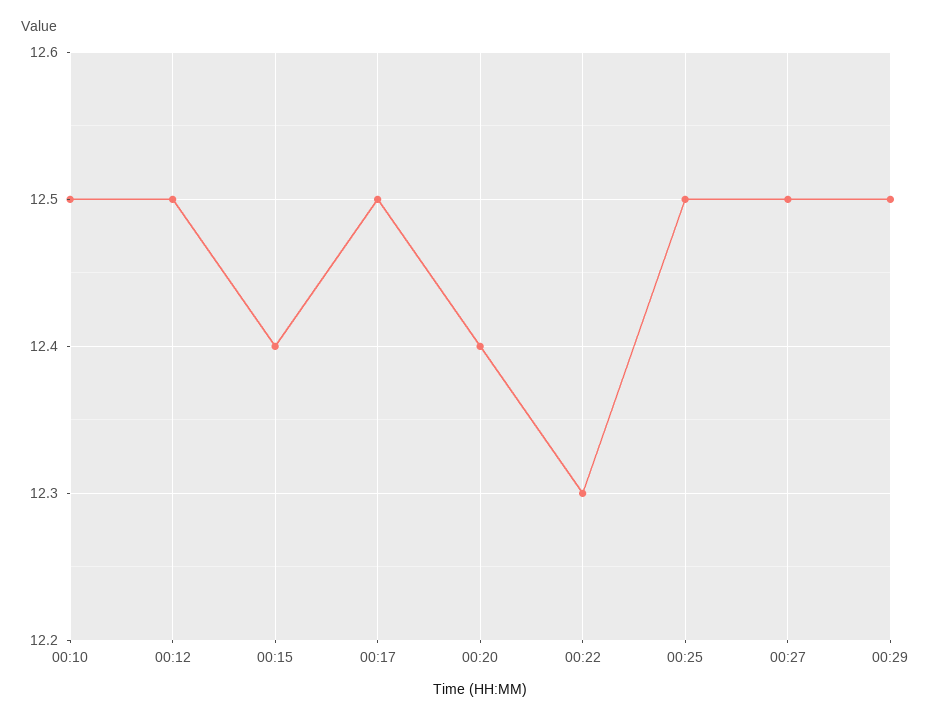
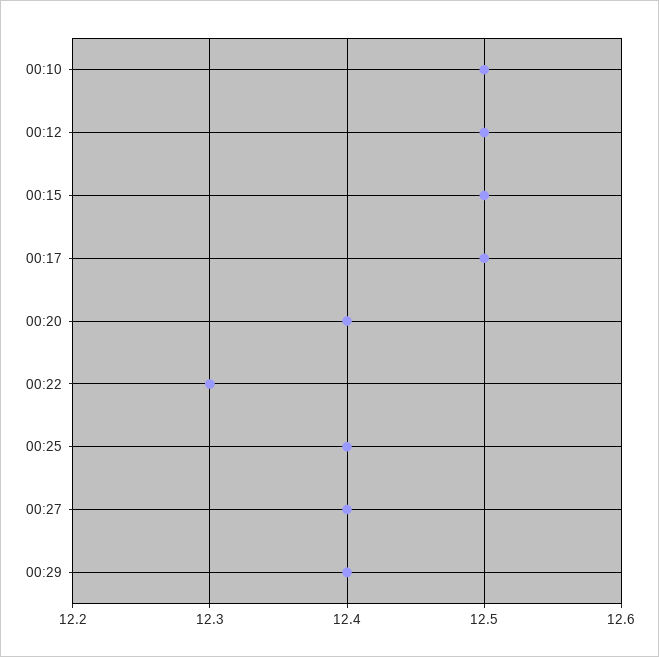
00:15: 12.4 -> 12.5
00:25: 12.5 -> 12.4
00:27: 12.5 -> 12.4
00:29: 12.5 -> 12.4

